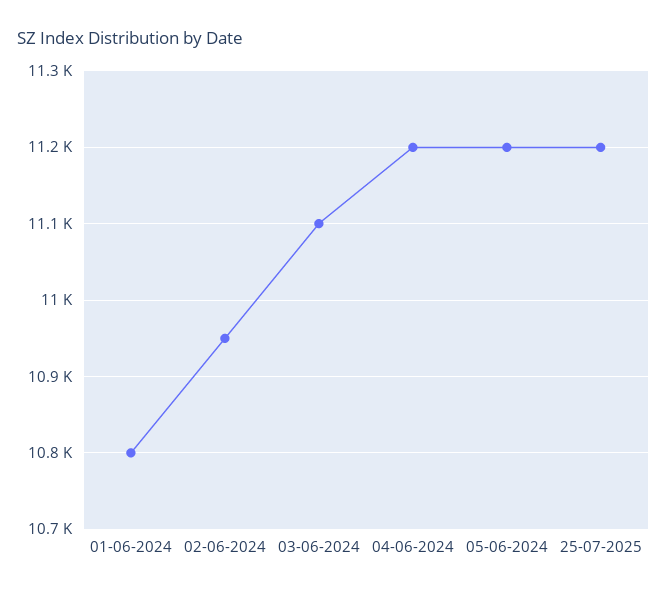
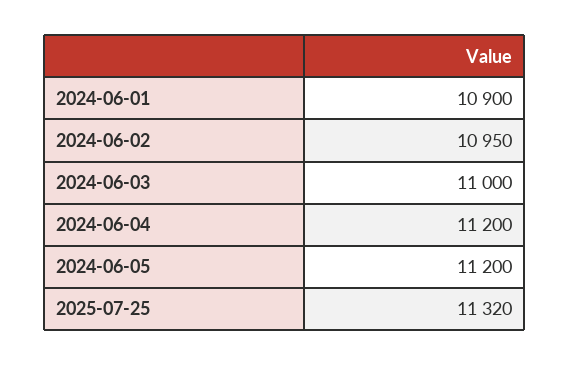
01-06-2024: 10800 -> 10900
03-06-2024: 11100 -> 11000
25-07-2025: 11200 -> 11320

